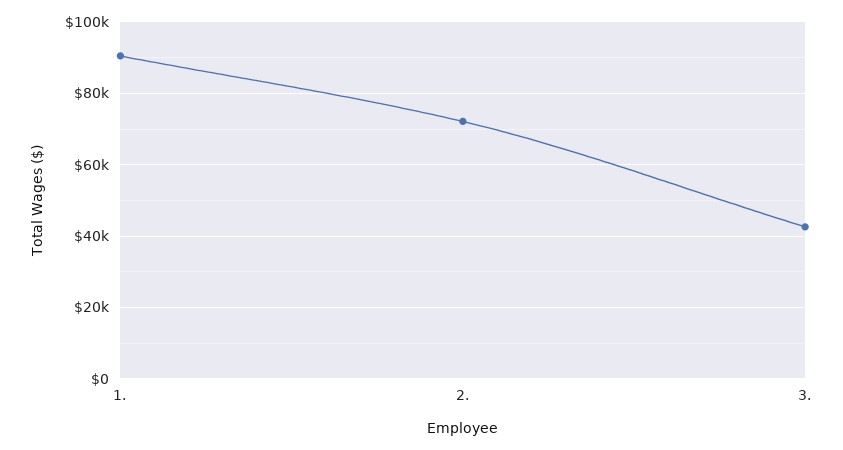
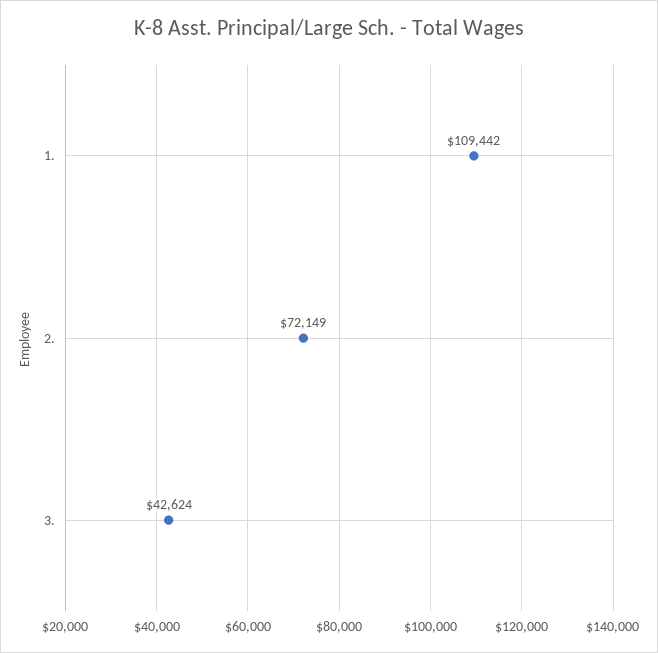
1.: 90000 -> 109442

